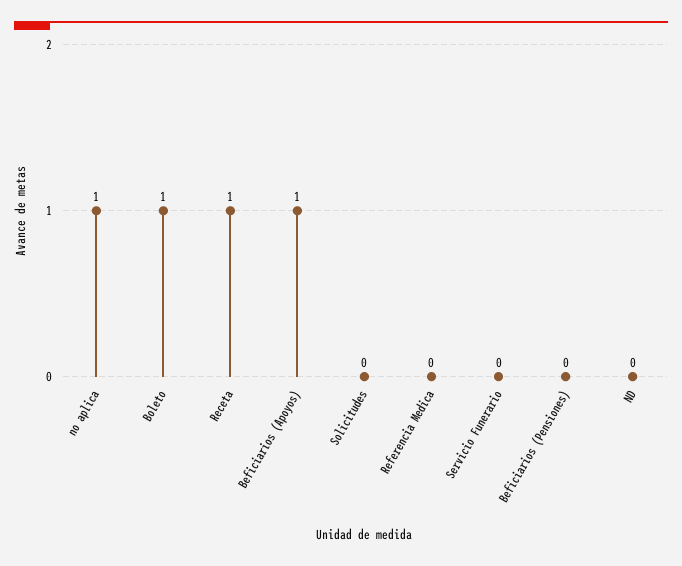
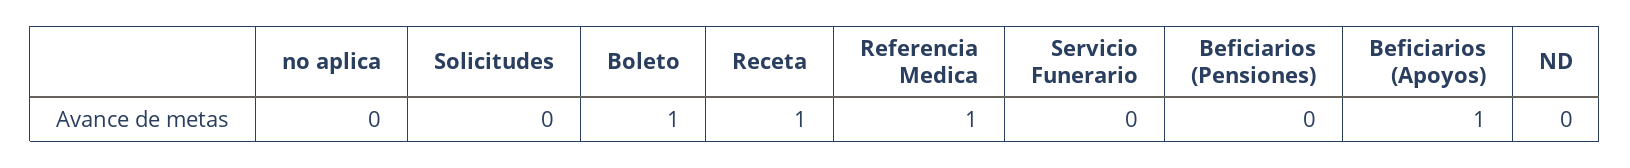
no aplica: 1 -> 0
Referencia Medica: 0 -> 1

